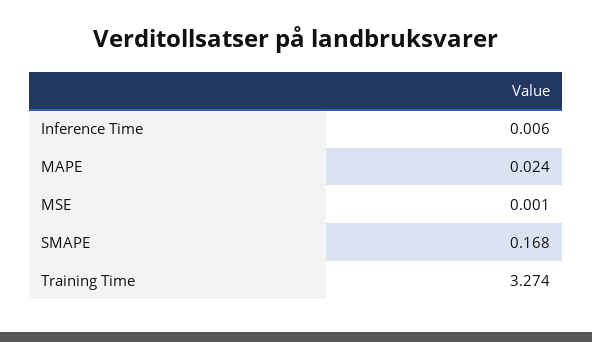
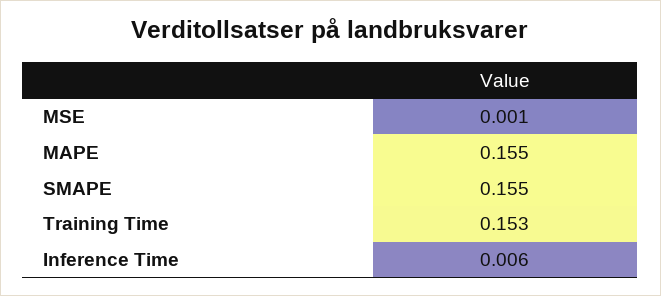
MAPE: 0.024 -> 0.155
SMAPE: 0.168 -> 0.155
Training Time: 3.274 -> 0.153

